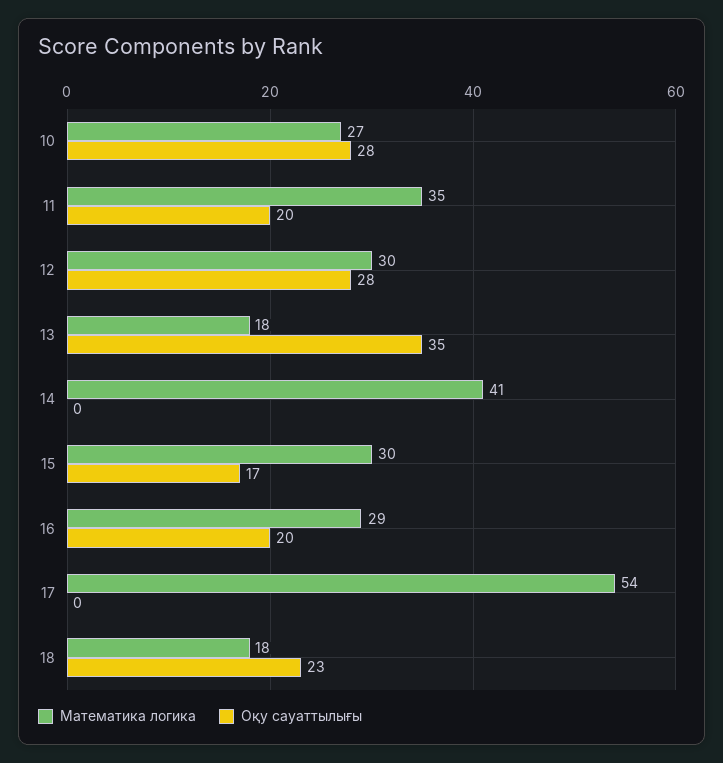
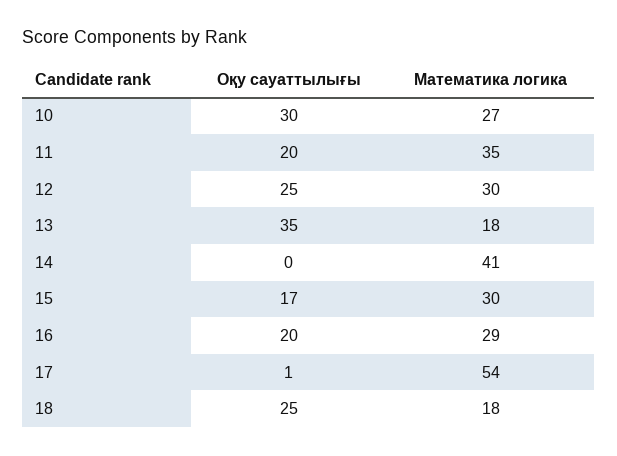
Оқу сауаттылығы, 10: 28 -> 30
Оқу сауаттылығы, 12: 28 -> 25
Оқу сауаттылығы, 17: 0 -> 1
Оқу сауаттылығы, 18: 23 -> 25

